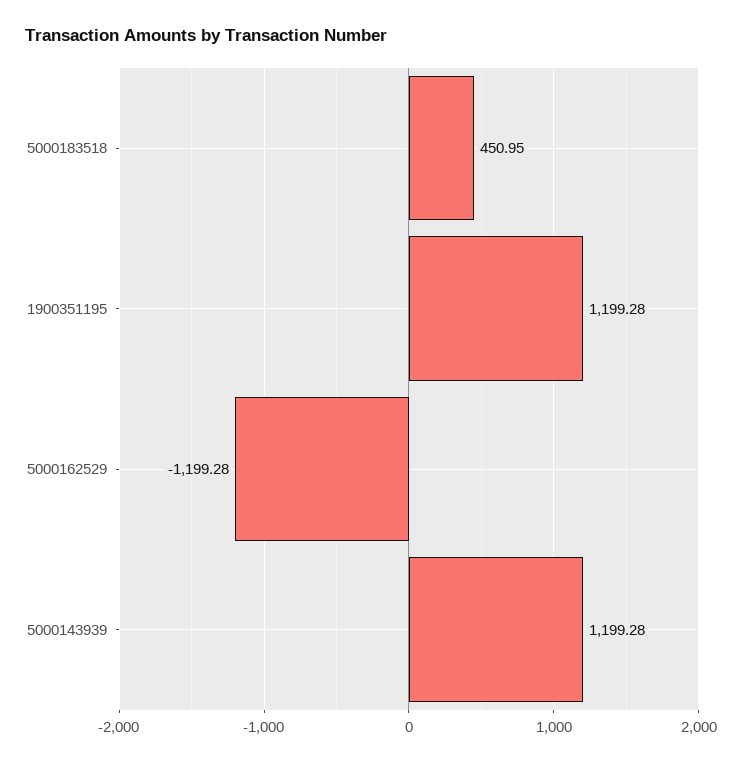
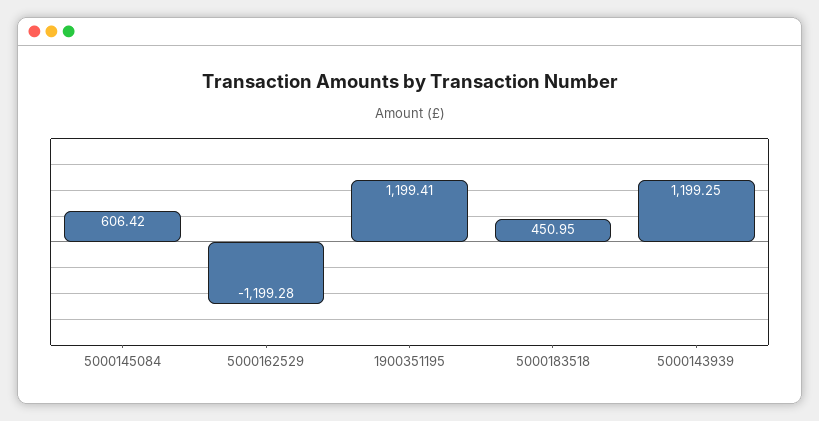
1900351195: 1199.28 -> 1199.41
5000143939: 1199.28 -> 1199.25
5000145084: none -> 606.42

